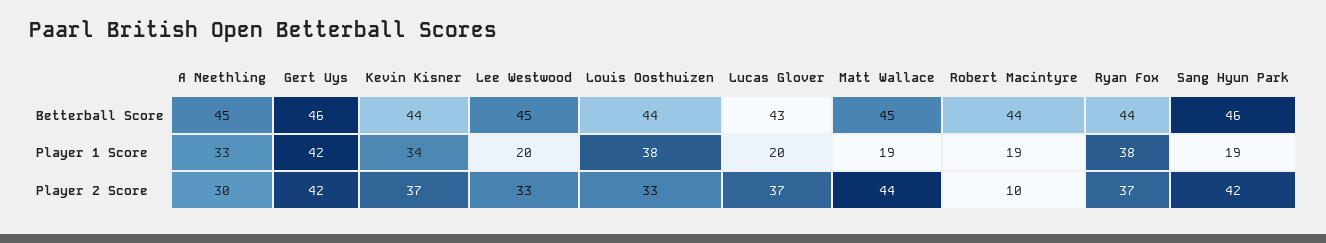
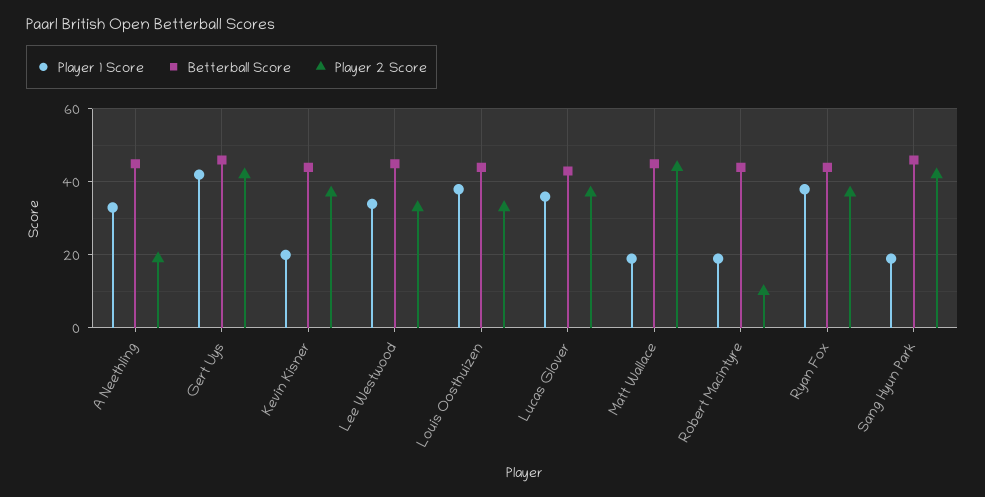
Player 1 Score, Kevin Kisner: 34 -> 20
Player 1 Score, Lee Westwood: 20 -> 35
Player 1 Score, Lucas Glover: 20 -> 35
Player 2 Score, A Neethling: 30 -> 20

